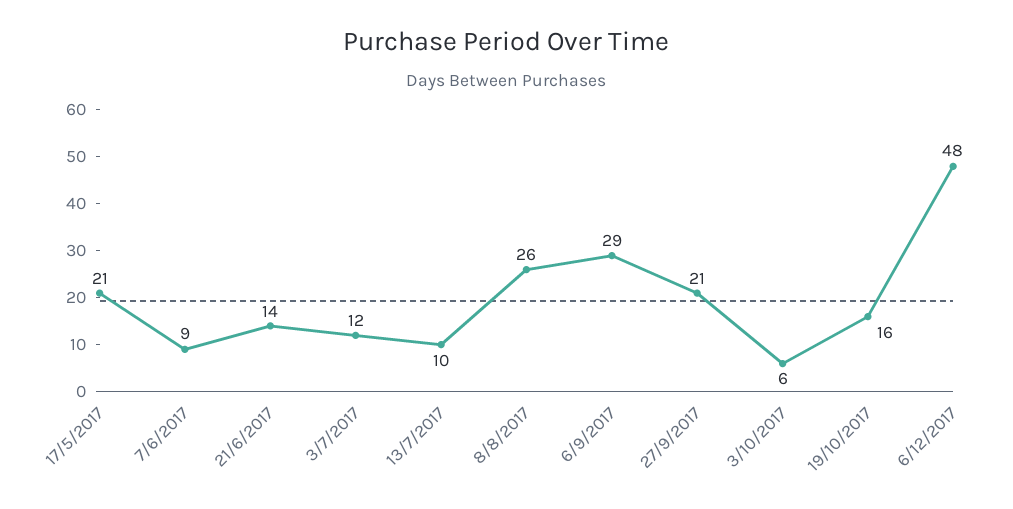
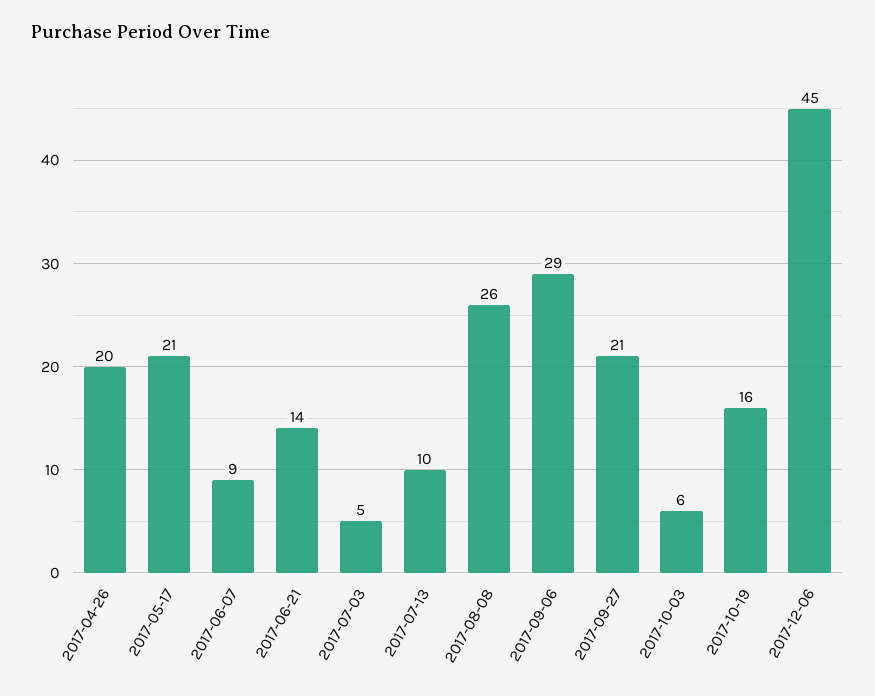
3/7/2017: 12 -> 5
6/12/2017: 48 -> 45
2017-04-26: none -> 20

